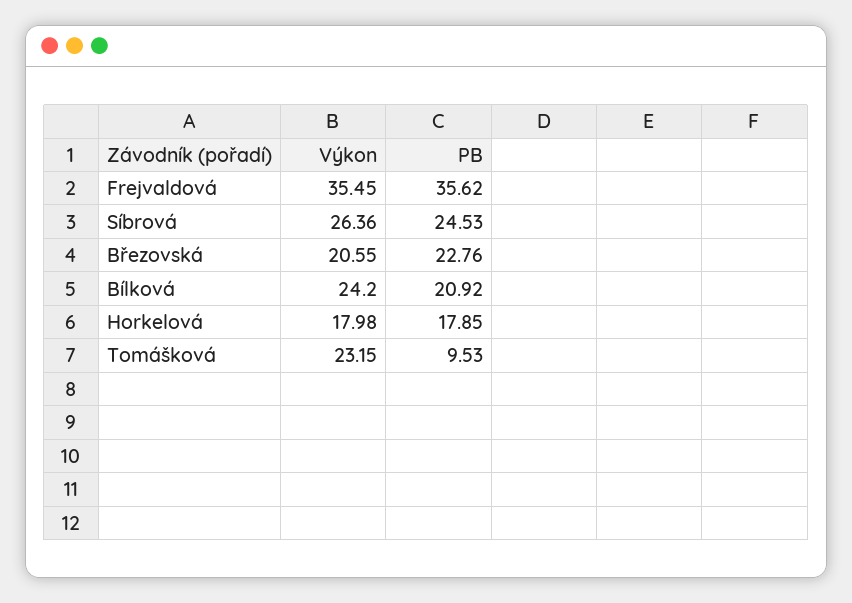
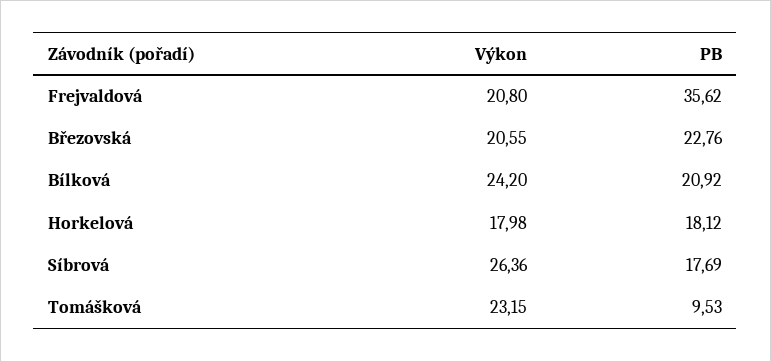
Výkon, Frejvaldová: 35.45 -> 20.8
PB, Síbrová: 24.53 -> 17.69
PB, Horkelová: 17.85 -> 18.12

